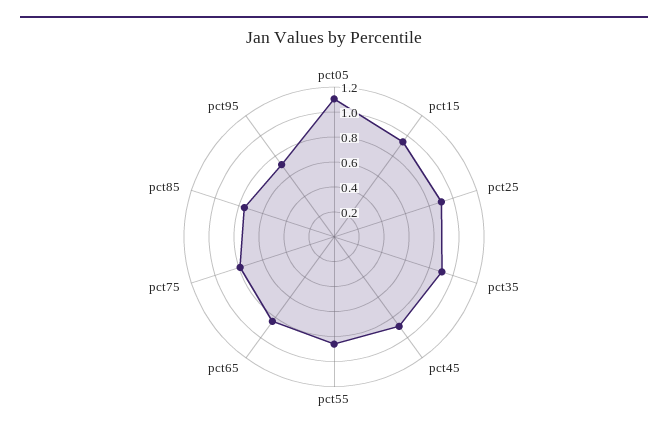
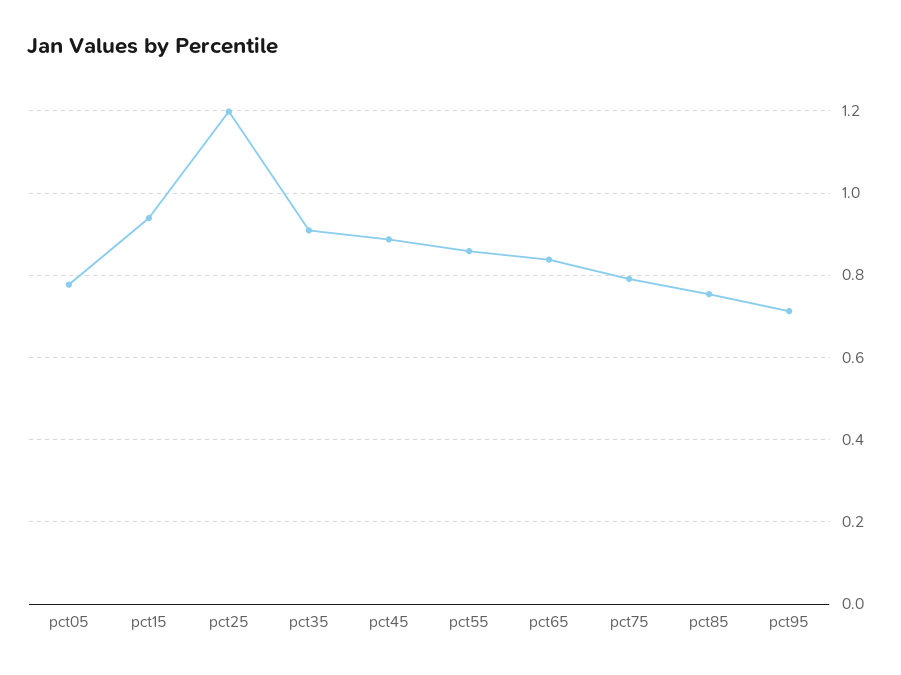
pct05: 1.1 -> 0.78
pct25: 0.9 -> 1.2

